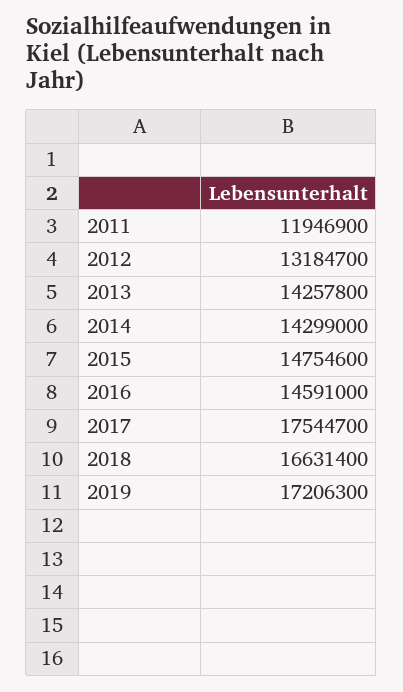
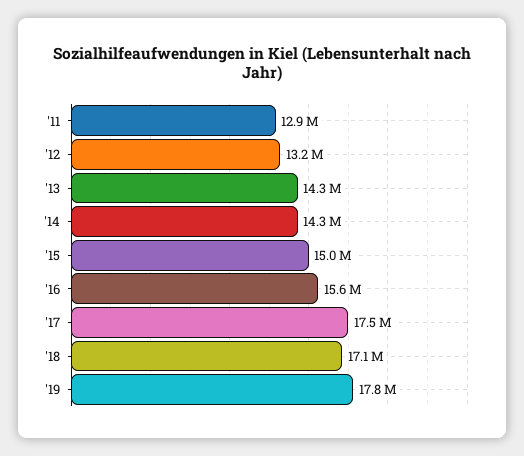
2011: 11946900 -> 12900000
2015: 14754600 -> 15000000
2016: 14591000 -> 15600000
2018: 16631400 -> 17100000
2019: 17206300 -> 17800000

